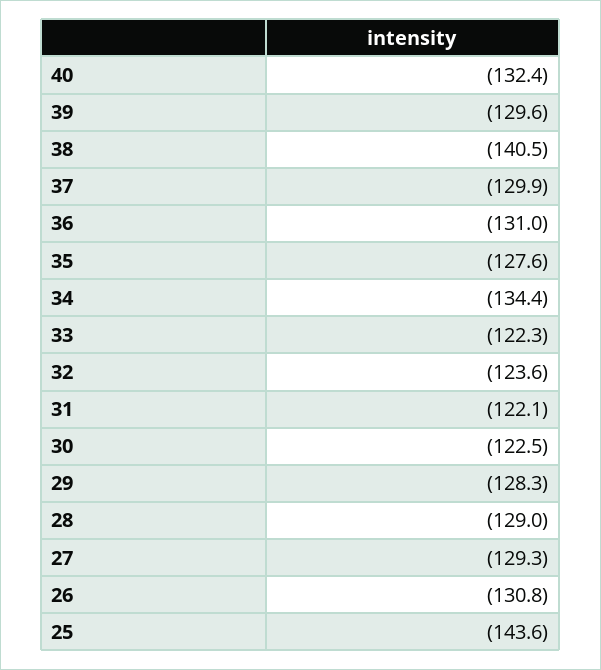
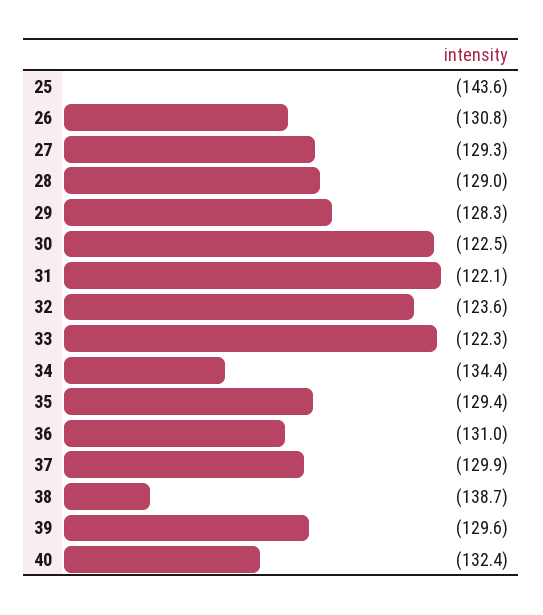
38: -140.5 -> -138.7
35: -127.6 -> -129.4

